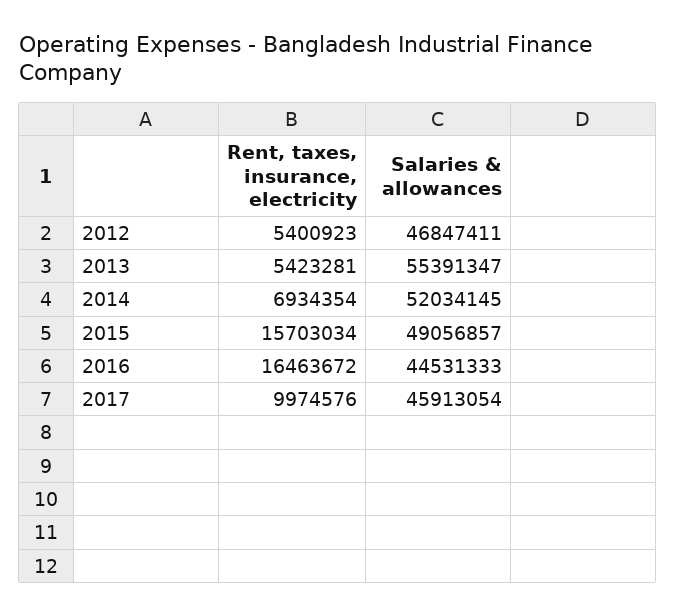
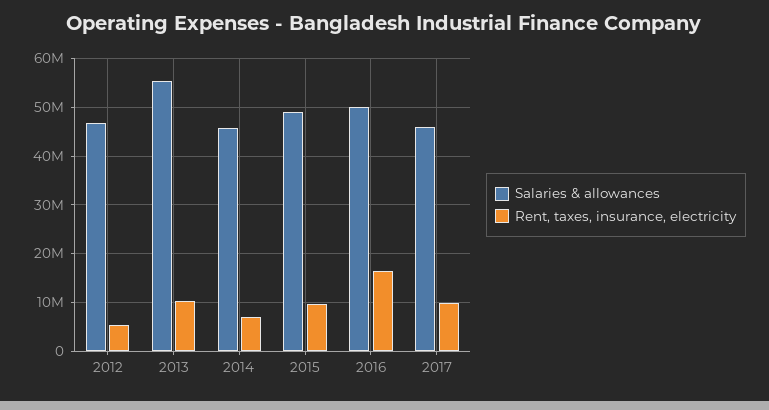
Rent, taxes, insurance, electricity, 2013: 5423281 -> 10000000
Salaries & allowances, 2014: 52034145 -> 46000000
Rent, taxes, insurance, electricity, 2015: 15703034 -> 10000000
Salaries & allowances, 2016: 44531333 -> 50000000

